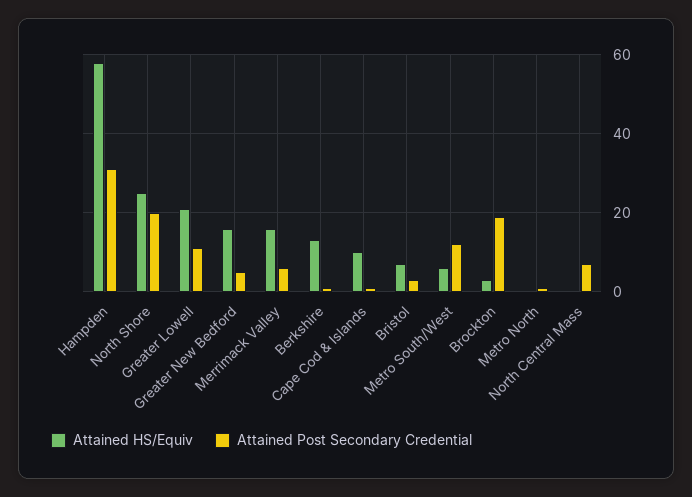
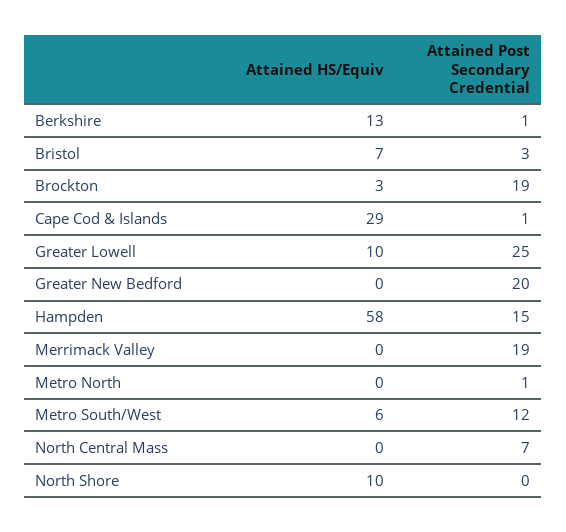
Attained Post Secondary Credential, Hampden: 30 -> 15
Attained HS/Equiv, North Shore: 25 -> 10
Attained Post Secondary Credential, North Shore: 20 -> 0
Attained HS/Equiv, Greater Lowell: 20 -> 10
Attained Post Secondary Credential, Greater Lowell: 10 -> 25
Attained HS/Equiv, Greater New Bedford: 15 -> 0
Attained Post Secondary Credential, Greater New Bedford: 5 -> 20
Attained HS/Equiv, Merrimack Valley: 15 -> 0
Attained Post Secondary Credential, Merrimack Valley: 5 -> 19
Attained HS/Equiv, Cape Cod & Islands: 10 -> 29

